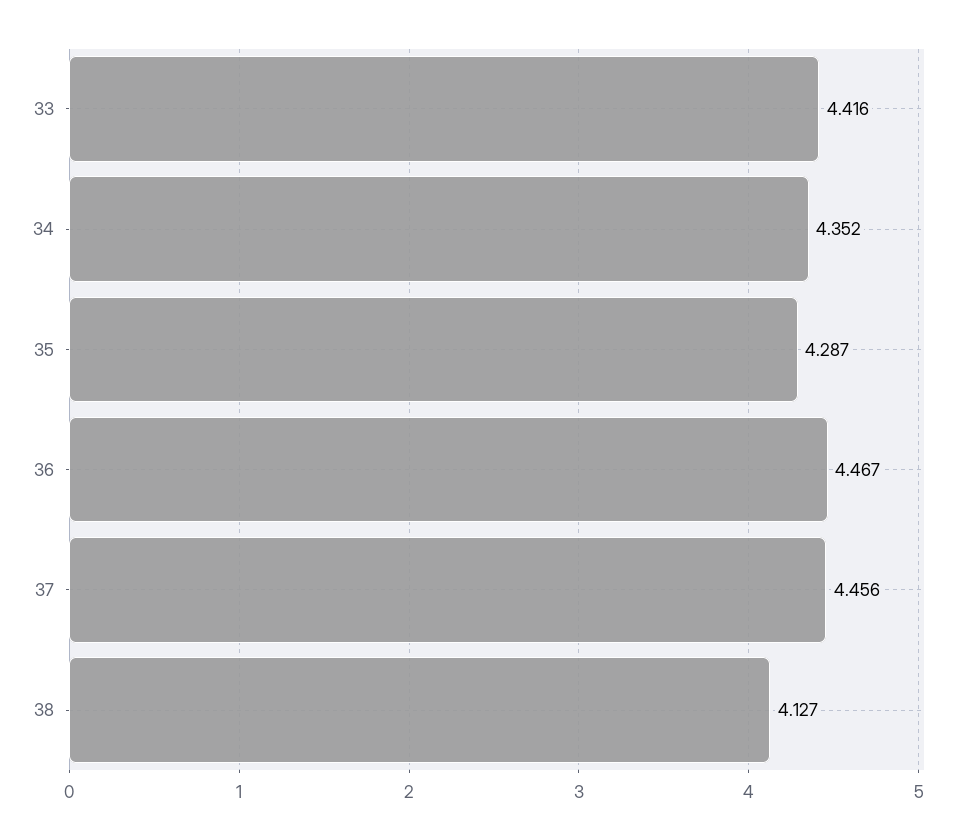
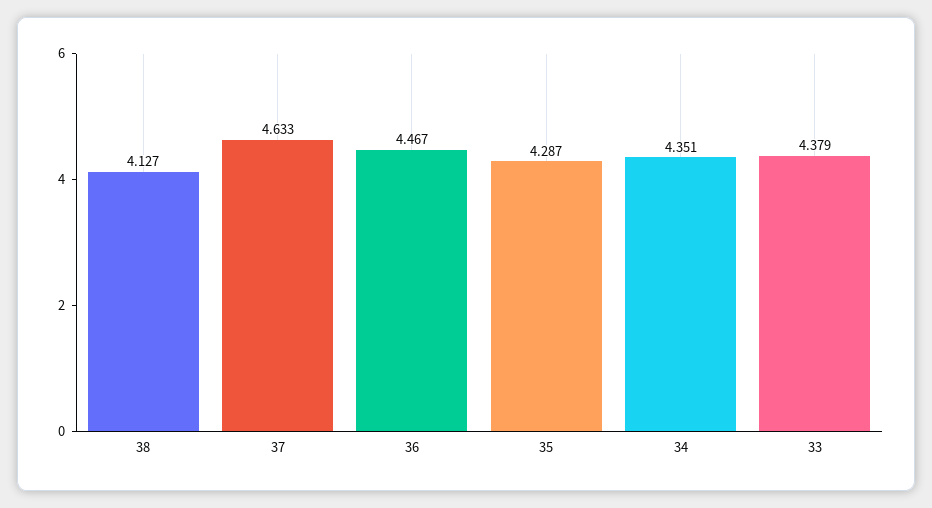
33: 4.416 -> 4.379
34: 4.352 -> 4.351
37: 4.456 -> 4.633

